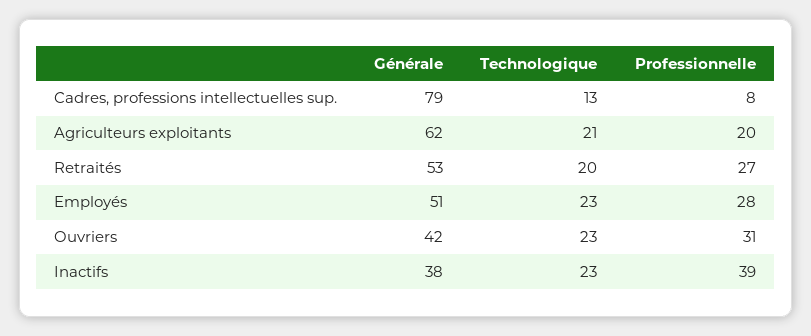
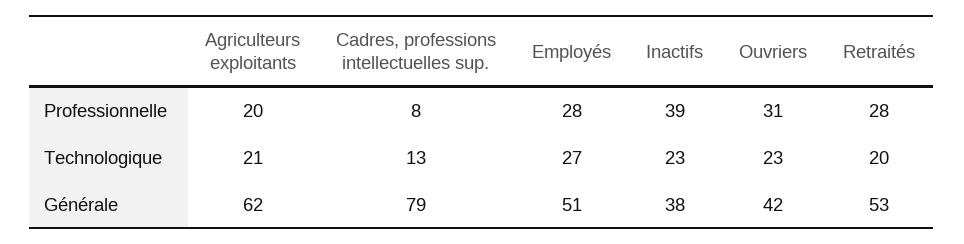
Professionnelle, Retraités: 27 -> 28
Technologique, Employés: 23 -> 27

